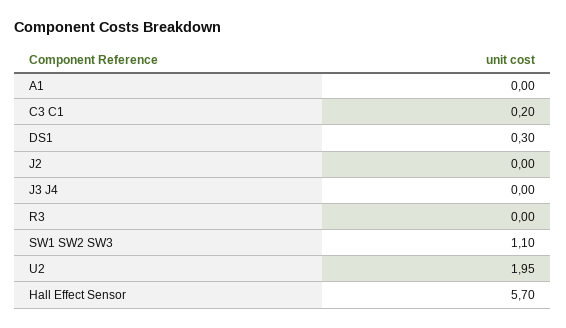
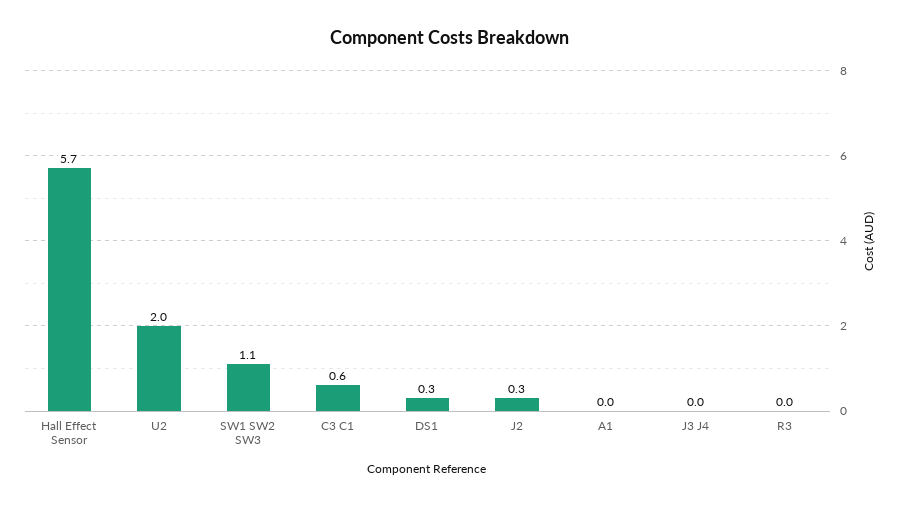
C3 C1: 0.2 -> 0.6
J2: 0 -> 0.3

